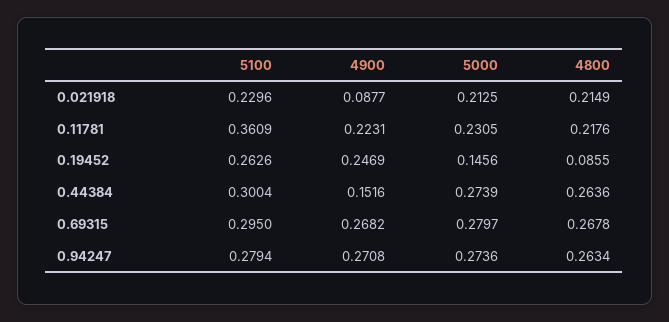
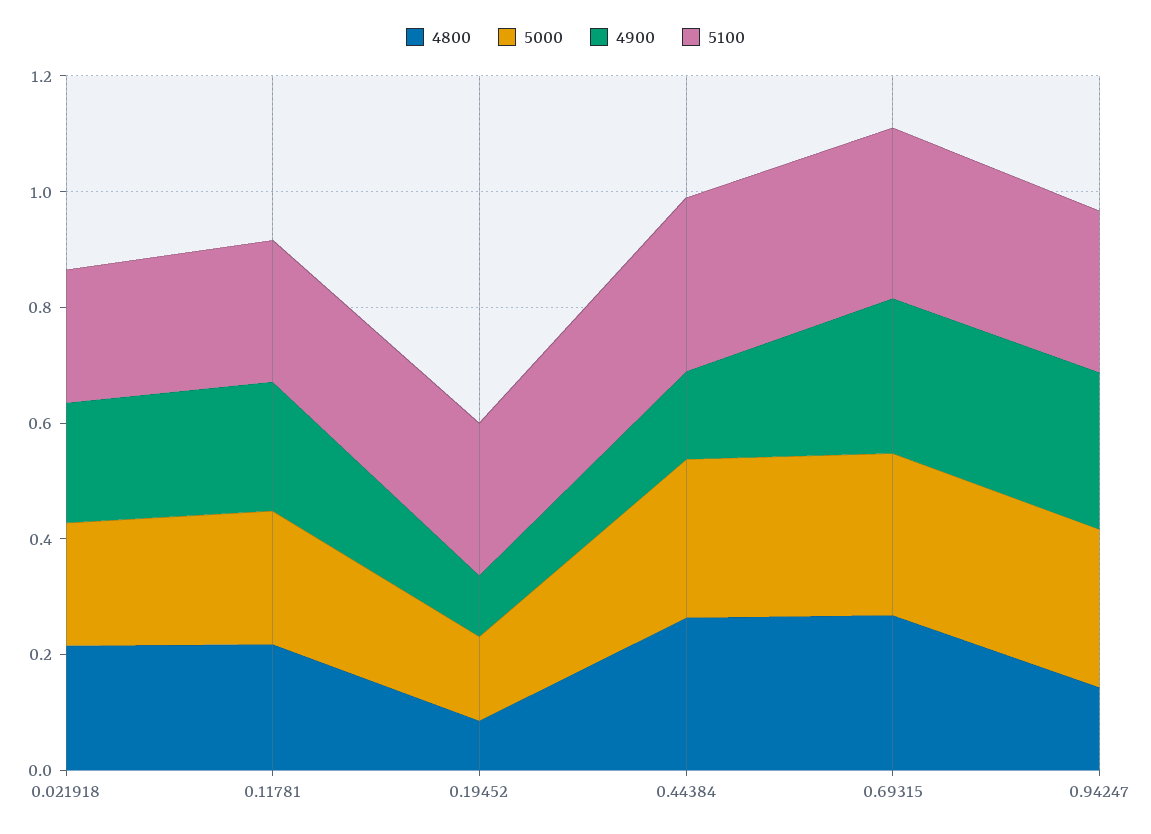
4900, 0.021918: 0.0877 -> 0.2
5100, 0.11781: 0.3609 -> 0.25
4900, 0.19452: 0.2469 -> 0.1
4800, 0.94247: 0.2634 -> 0.15

